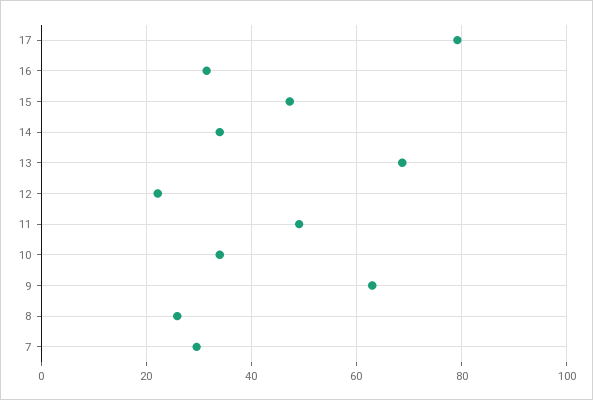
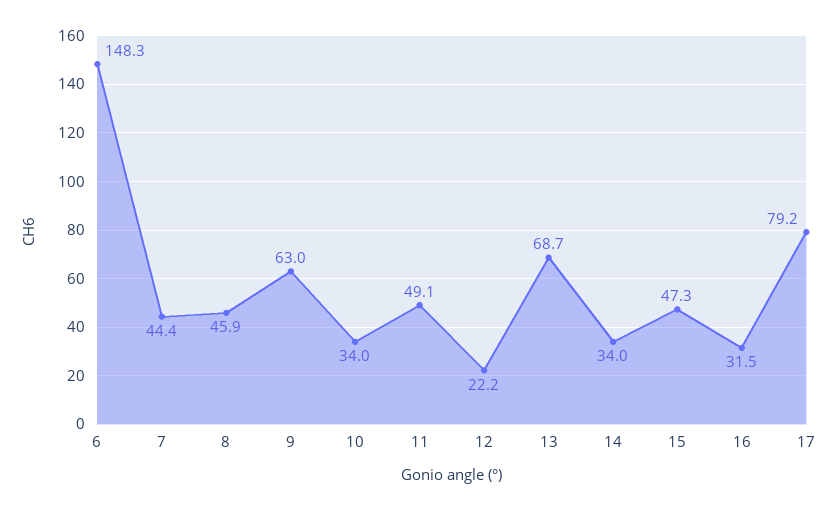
8: 26 -> 45.9
7: 30 -> 44.4
6: none -> 148.3

